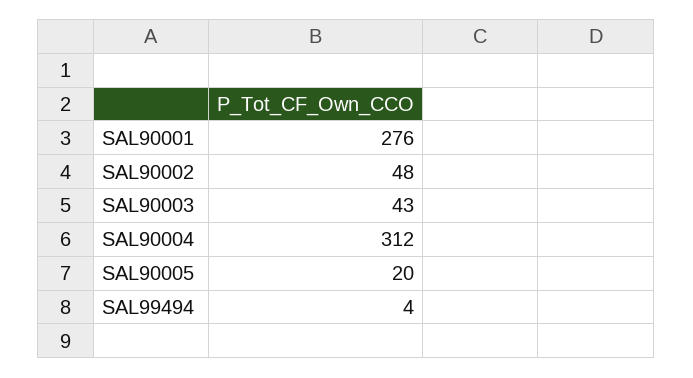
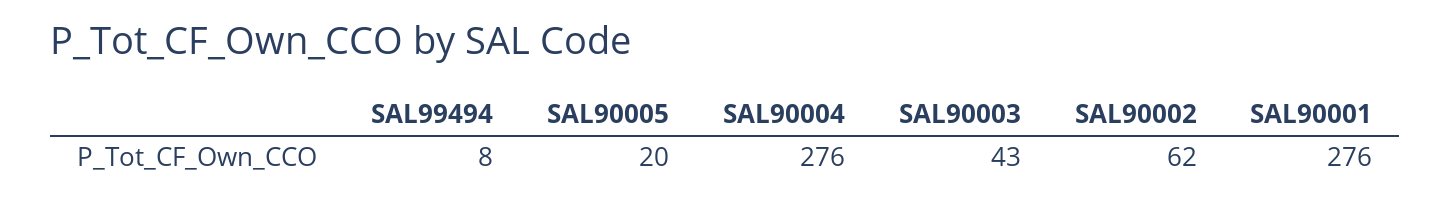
SAL90002: 48 -> 62
SAL90004: 312 -> 276
SAL99494: 4 -> 8

